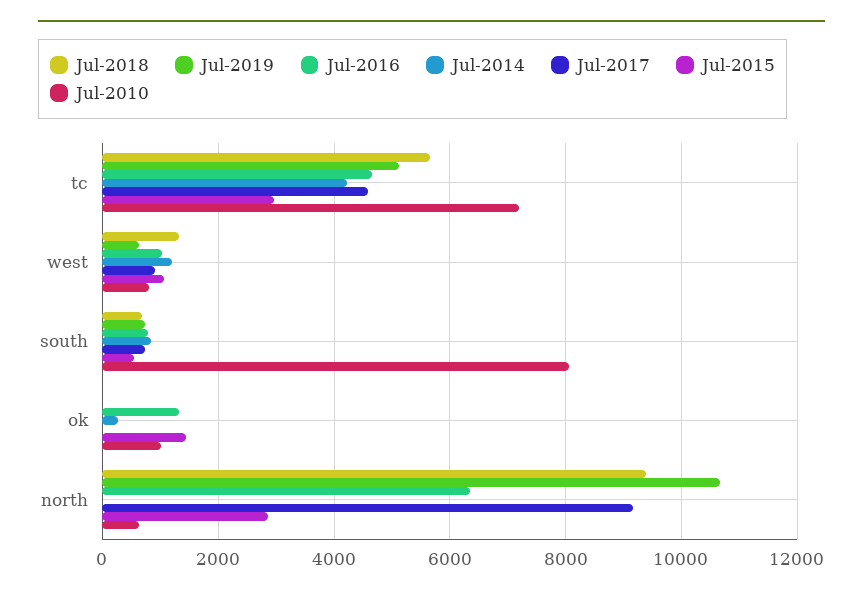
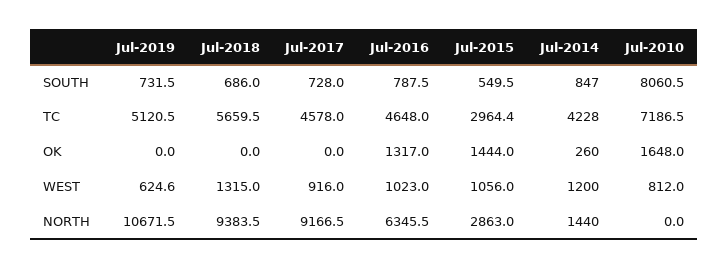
Jul-2010, ok: 1000 -> 1648
Jul-2014, north: 0 -> 1440
Jul-2010, north: 600 -> 0

